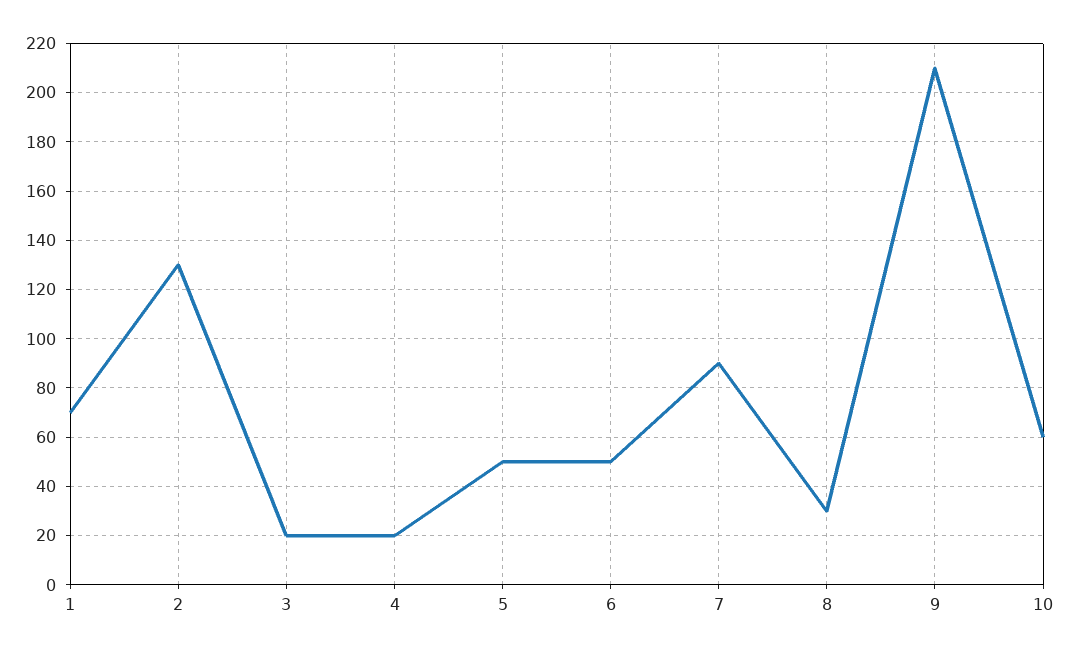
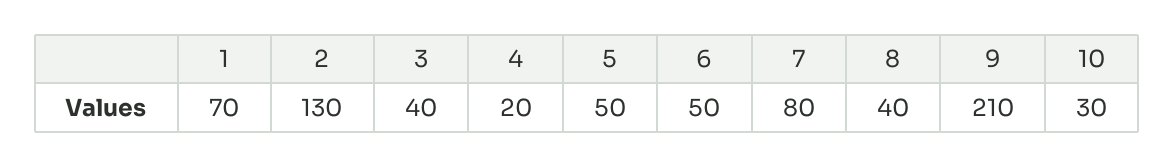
3: 20 -> 40
7: 90 -> 80
8: 30 -> 40
10: 60 -> 30

